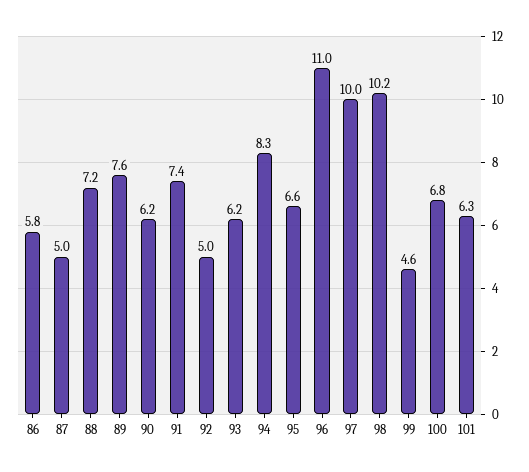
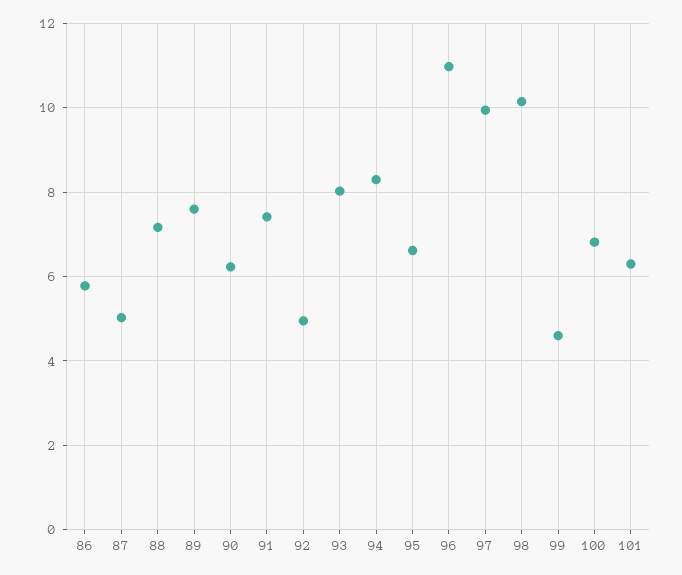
93: 6.2 -> 8

